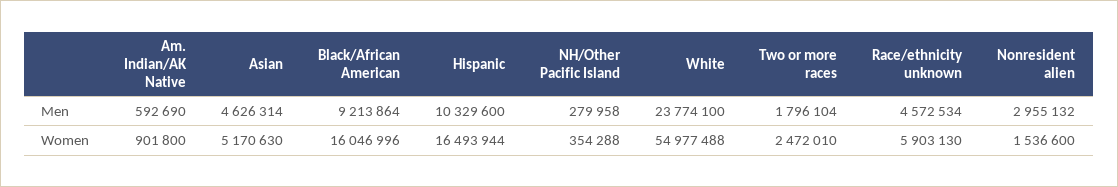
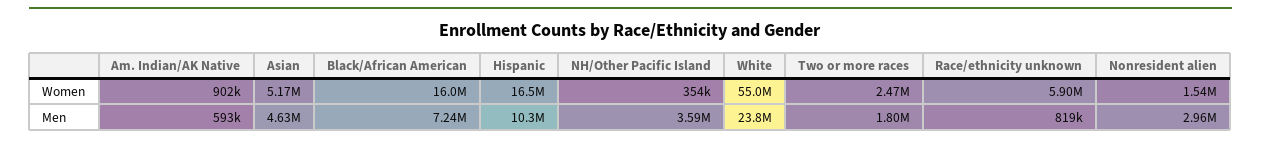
Black/African American, Men: 9213864 -> 7240000
NH/Other Pacific Island, Men: 279958 -> 3590000
Race/ethnicity unknown, Men: 4572534 -> 819000

